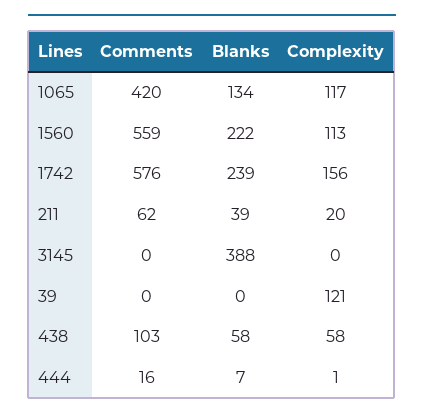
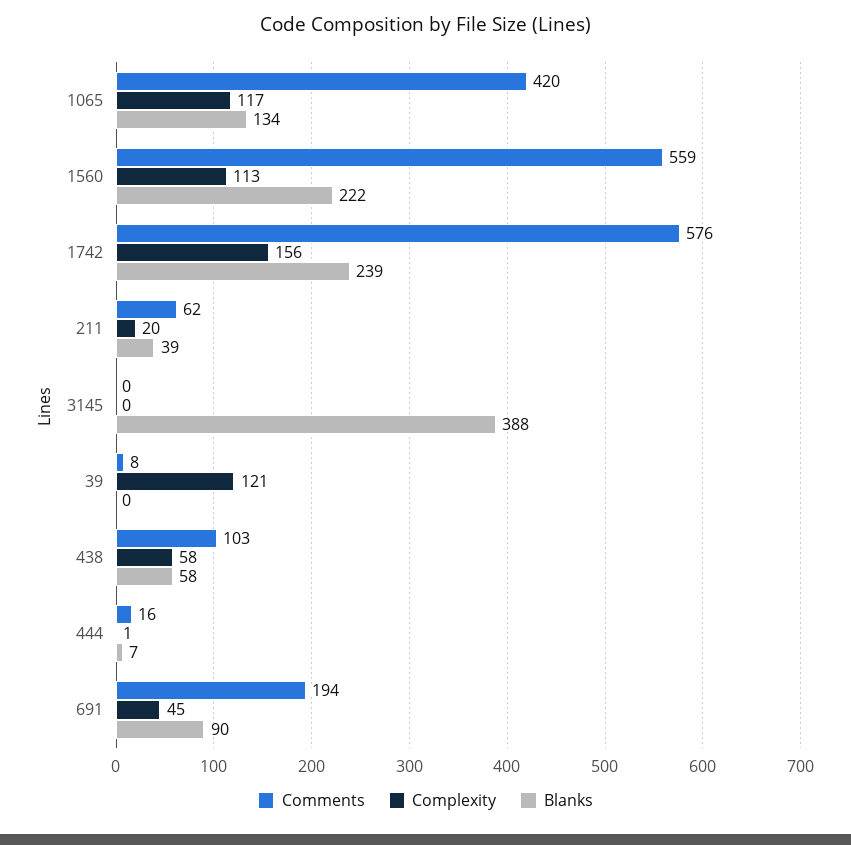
Comments, 39: 0 -> 8
Comments, 691: none -> 194
Complexity, 691: none -> 45
Blanks, 691: none -> 90

